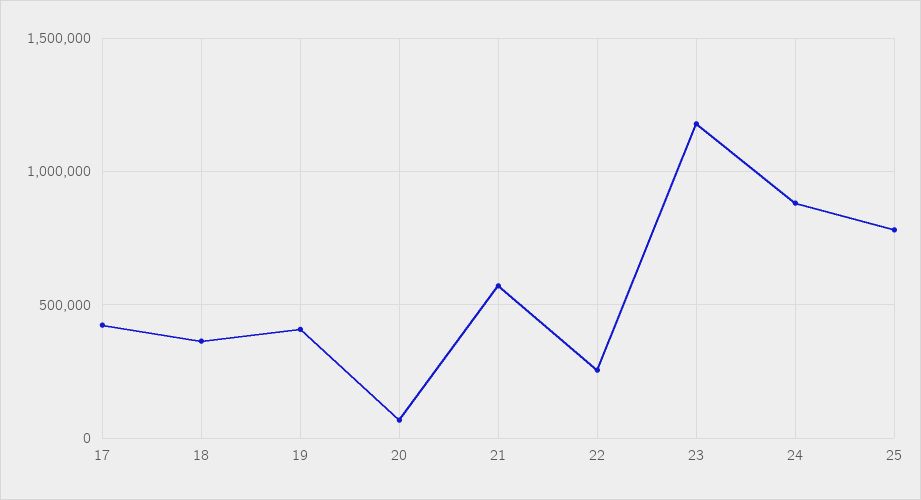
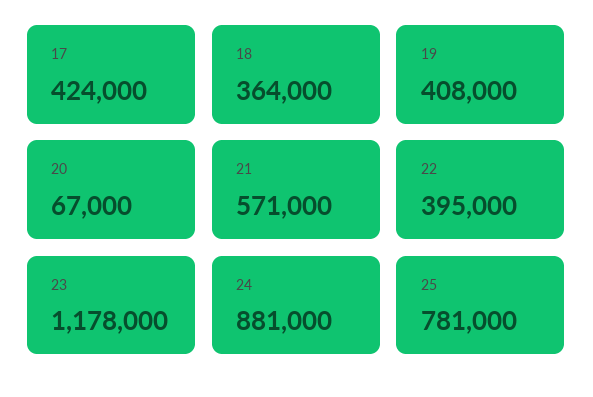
22: 250000 -> 395000

